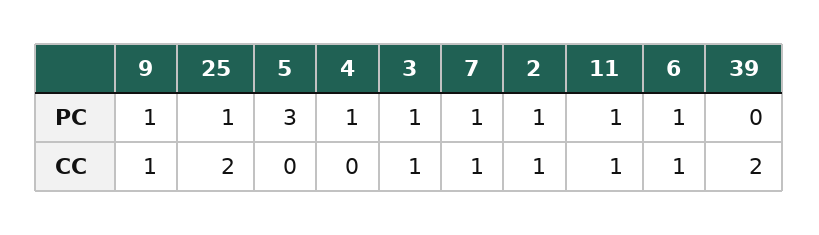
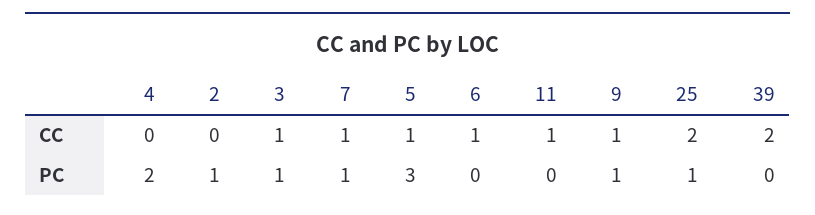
4, PC: 1 -> 2
11, PC: 1 -> 0
6, PC: 1 -> 0
5, CC: 0 -> 1
2, CC: 1 -> 0

